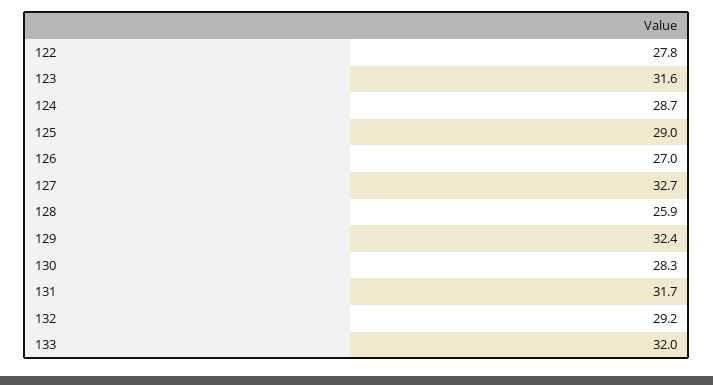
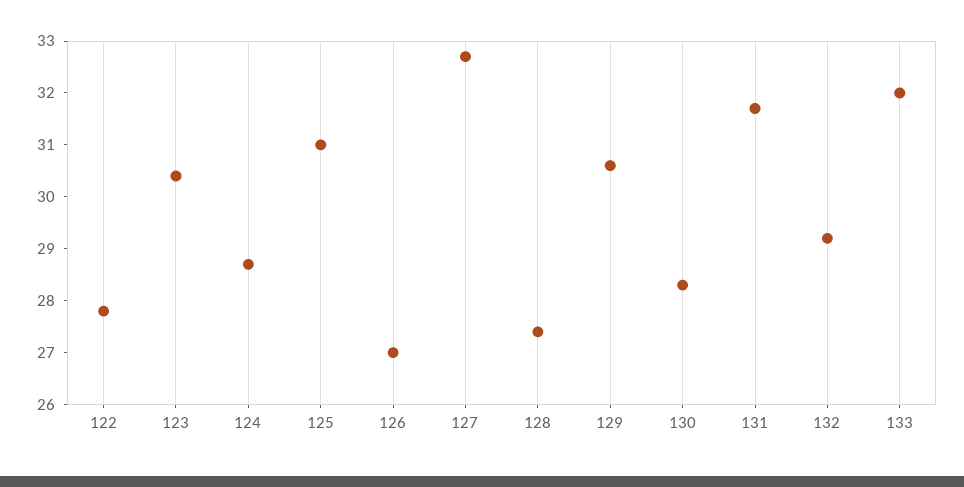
123: 31.6 -> 30.5
125: 29 -> 31
128: 25.9 -> 27.5
129: 32.4 -> 30.5

